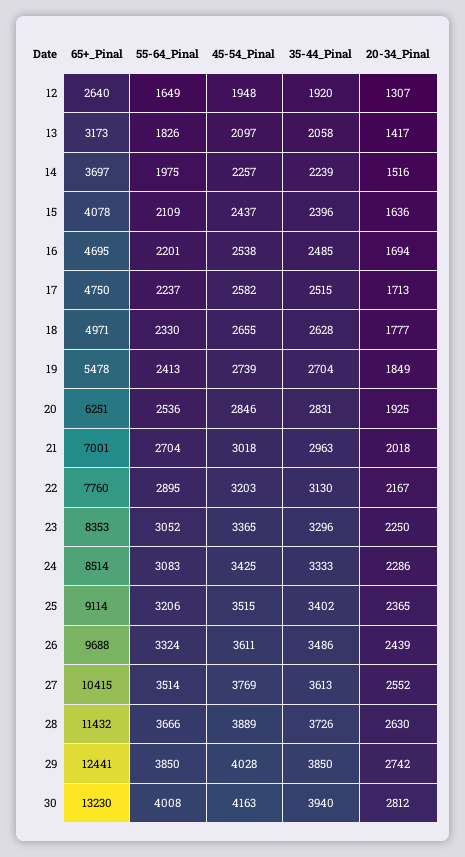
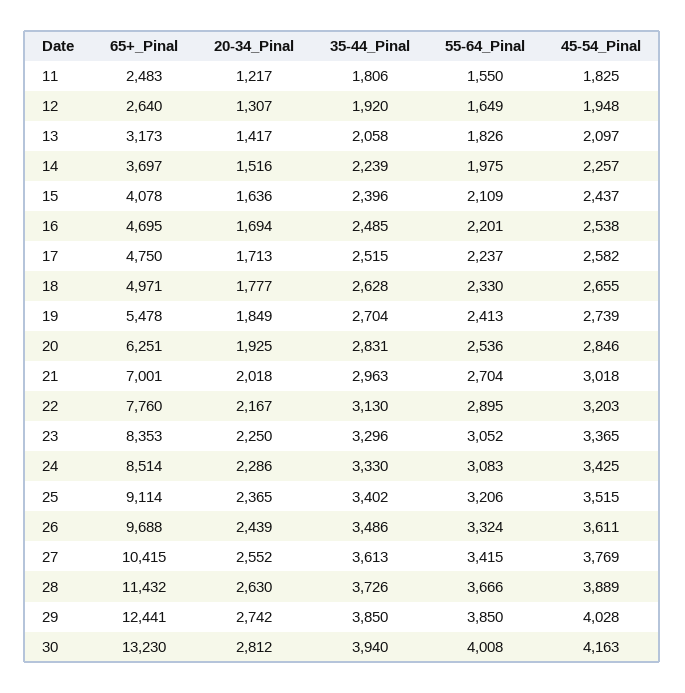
35-44_Pinal, 24: 3333 -> 3330
55-64_Pinal, 27: 3514 -> 3415
65+_Pinal, 11: none -> 2483
20-34_Pinal, 11: none -> 1217
35-44_Pinal, 11: none -> 1806
55-64_Pinal, 11: none -> 1550
45-54_Pinal, 11: none -> 1825

